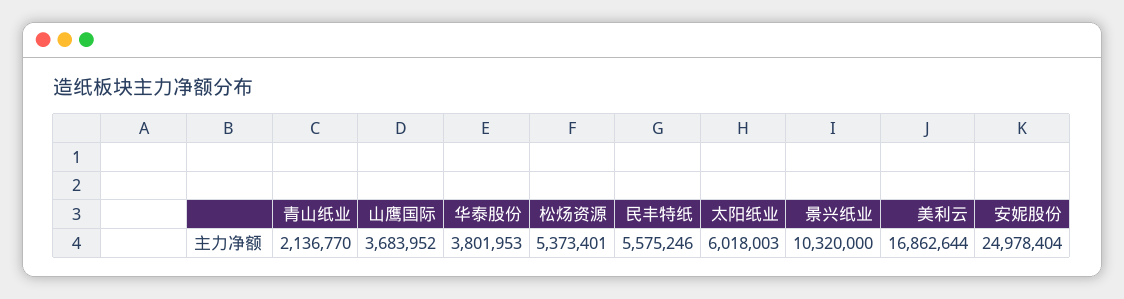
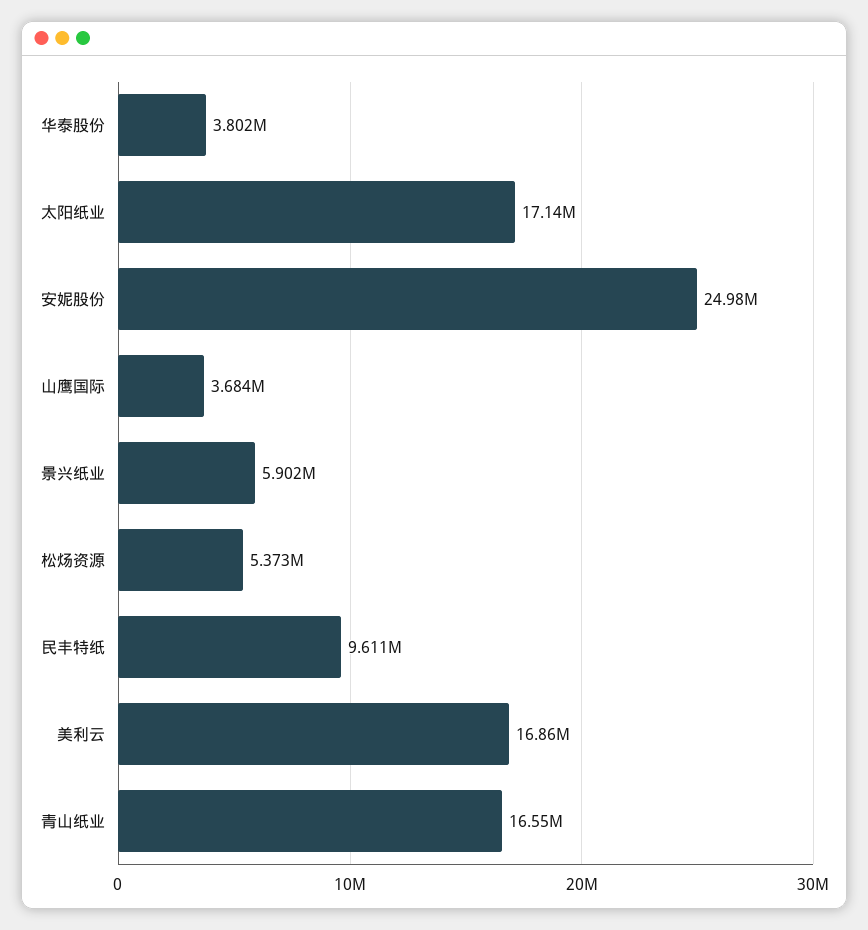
青山纸业: 2136770 -> 16550000
民丰特纸: 5575246 -> 9611000
太阳纸业: 6018003 -> 17140000
景兴纸业: 10320000 -> 5902000

